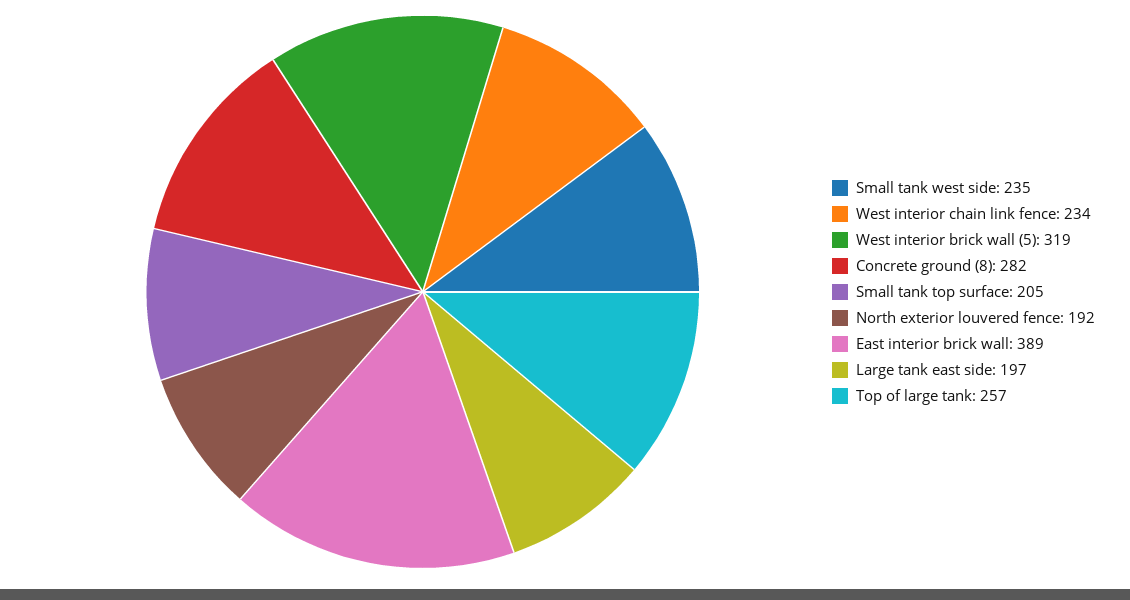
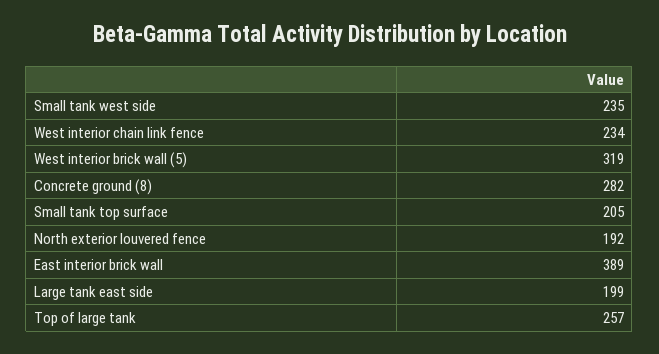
Large tank east side: 197 -> 199

